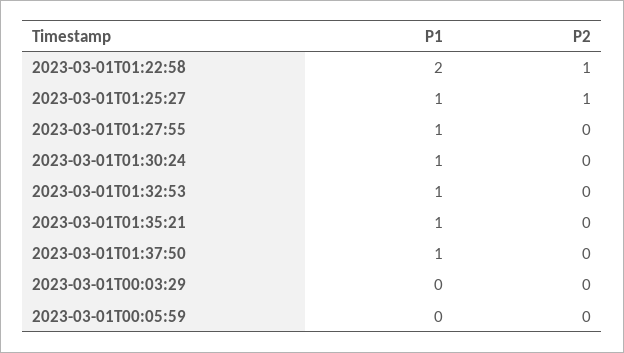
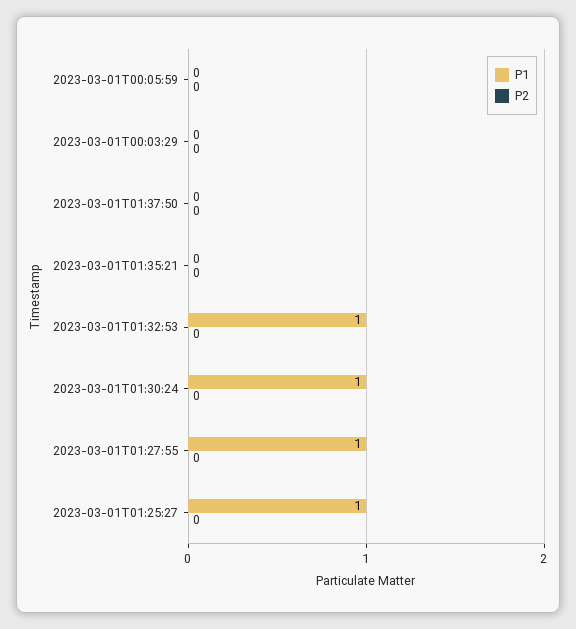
P1, 2023-03-01T01:22:58: 2 -> none
P2, 2023-03-01T01:22:58: 1 -> none
P2, 2023-03-01T01:25:27: 1 -> 0
P1, 2023-03-01T01:35:21: 1 -> 0
P1, 2023-03-01T01:37:50: 1 -> 0

